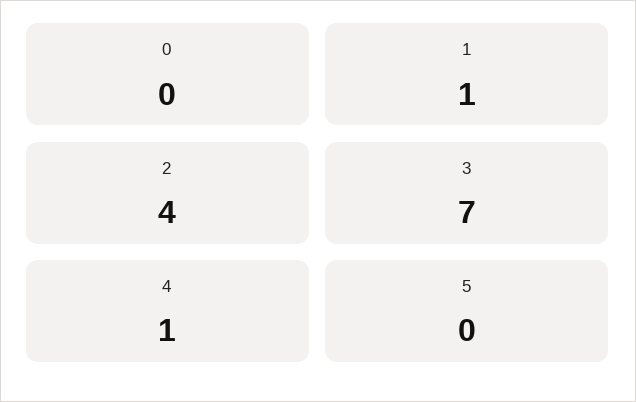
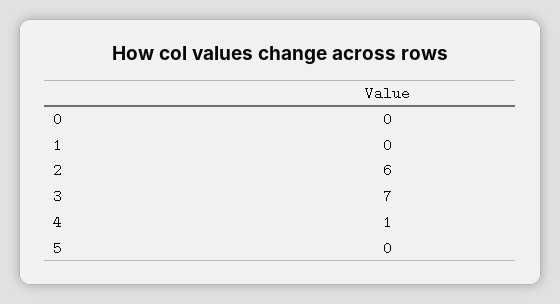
1: 1 -> 0
2: 4 -> 6

